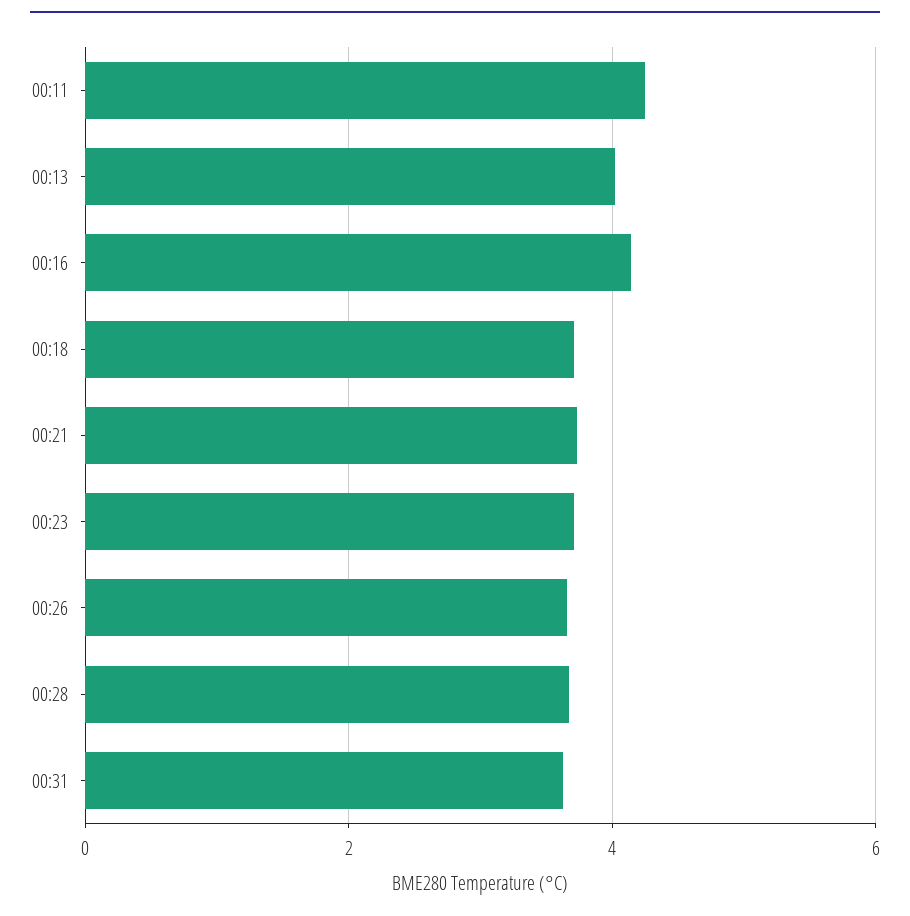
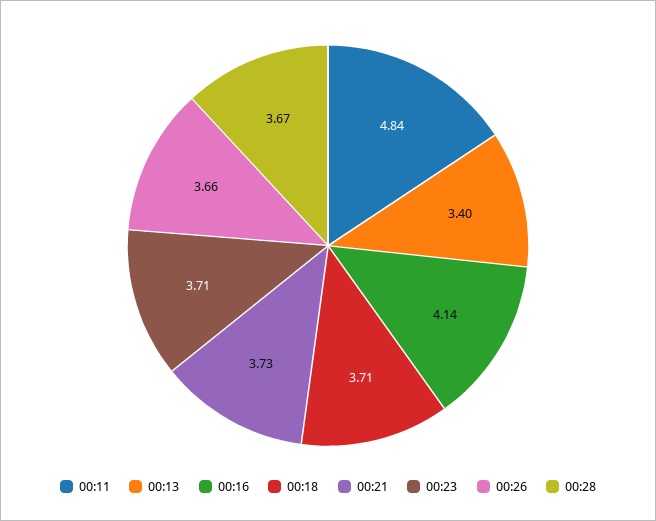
00:11: 4.2 -> 4.84
00:13: 4 -> 3.4
00:31: 3.6 -> none

